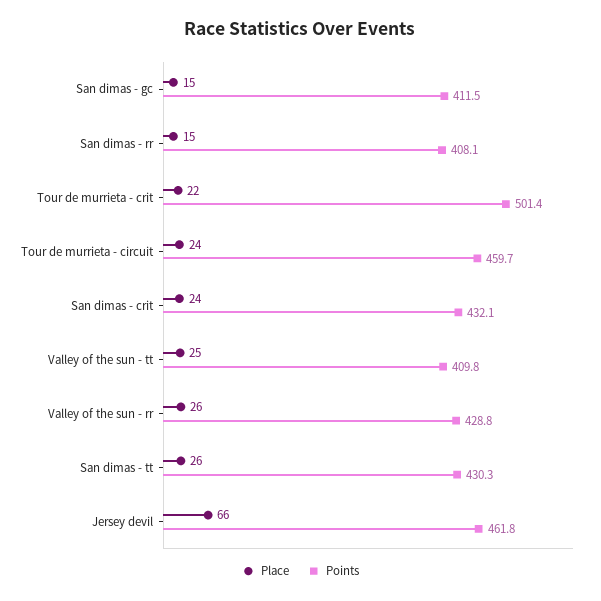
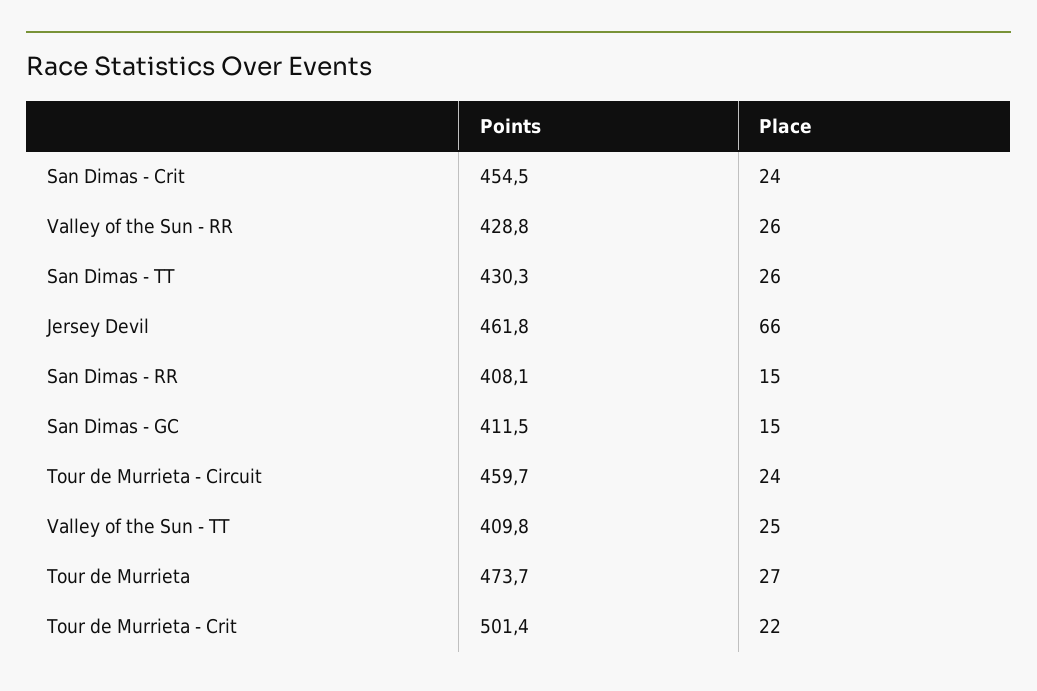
Points, San dimas - crit: 432.1 -> 454.5
Points, Tour de Murrieta: none -> 473.7
Place, Tour de Murrieta: none -> 27

